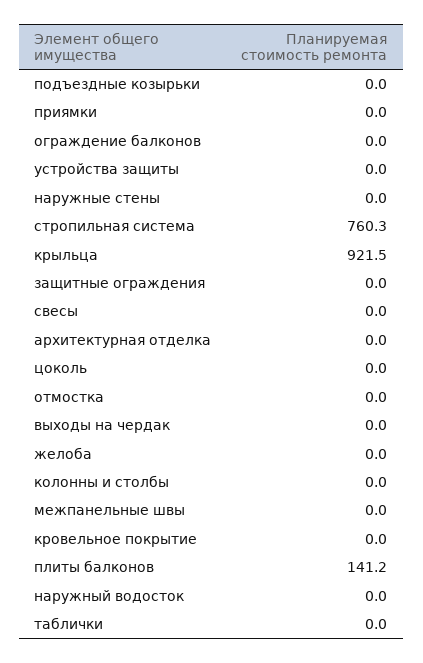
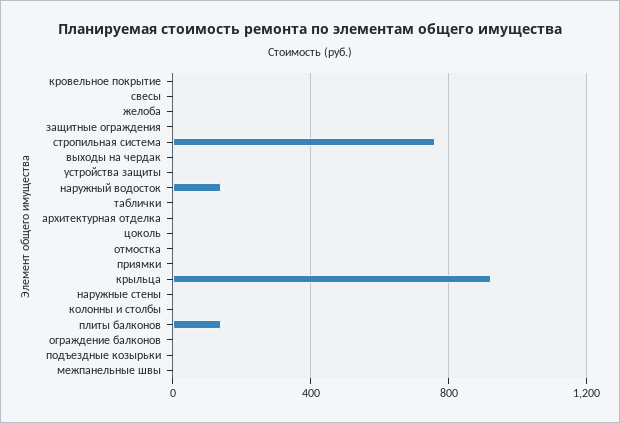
наружный водосток: 0 -> 150

